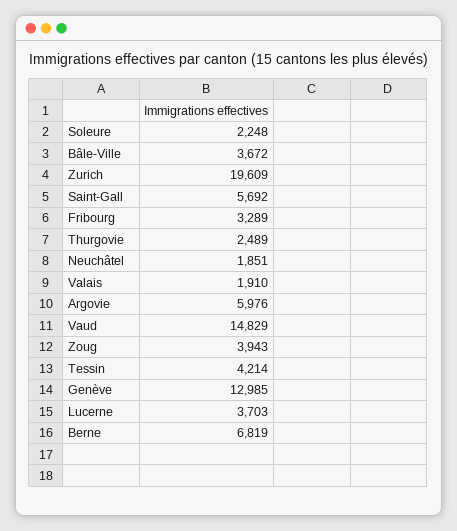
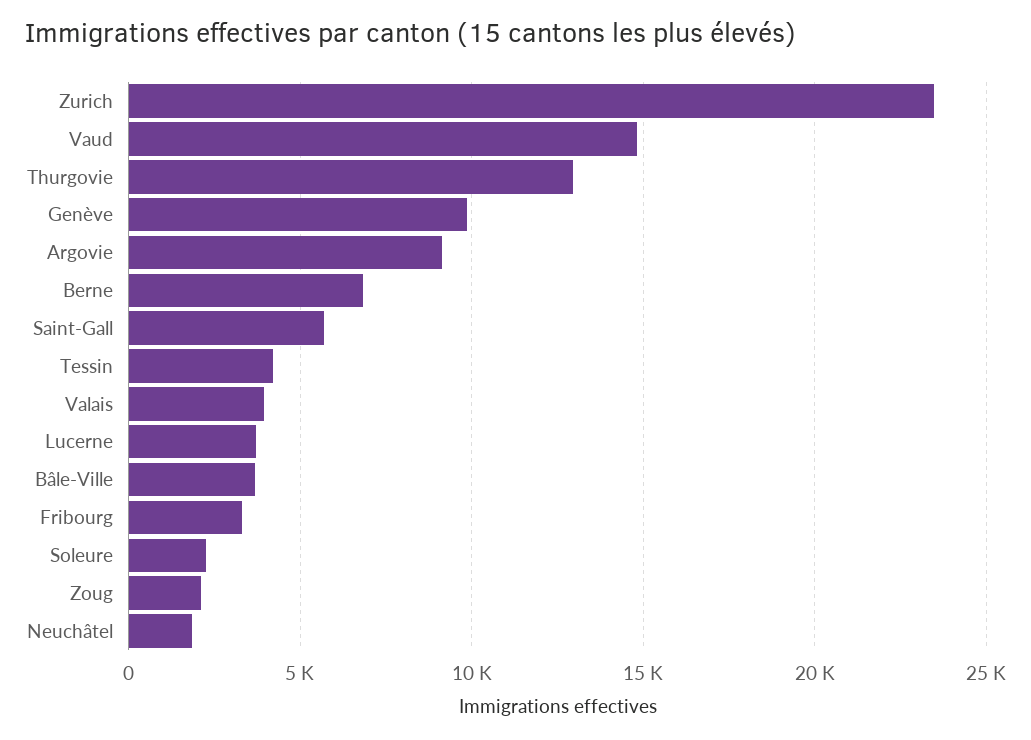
Zurich: 19609 -> 23500
Thurgovie: 2489 -> 13000
Valais: 1910 -> 4000
Argovie: 5976 -> 9000
Zoug: 3943 -> 2000
Genève: 12985 -> 10000

